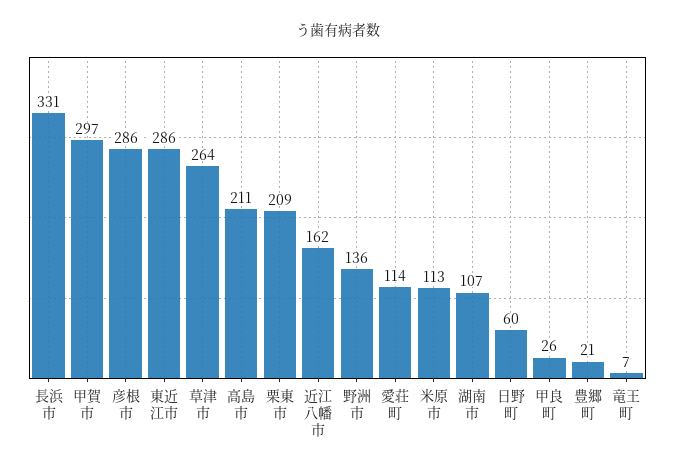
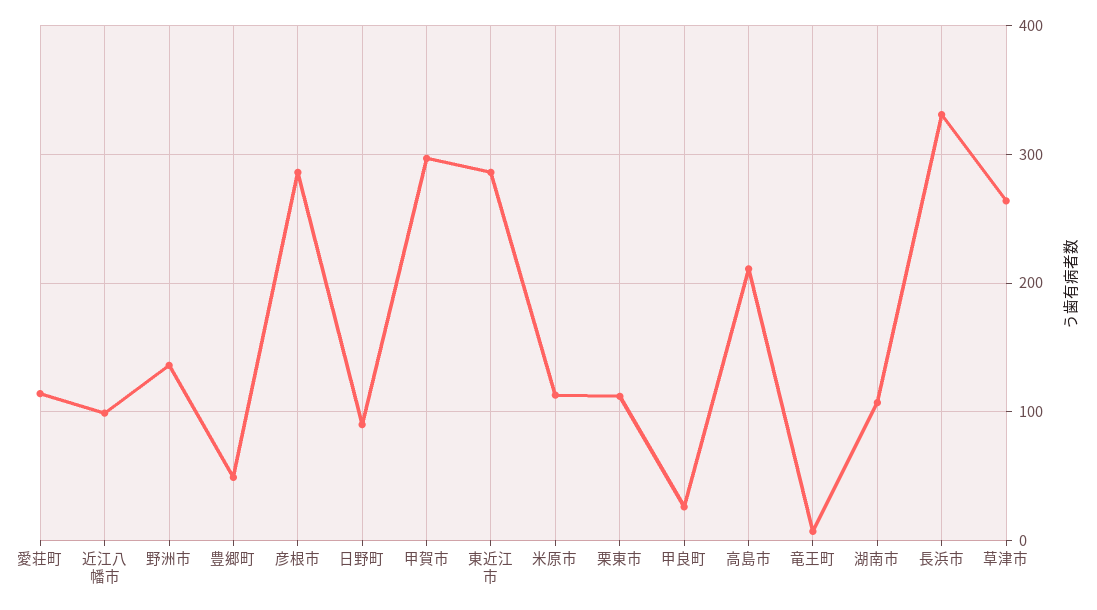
栗東市: 209 -> 110
近江八幡市: 162 -> 100
日野町: 60 -> 90
豊郷町: 21 -> 50

